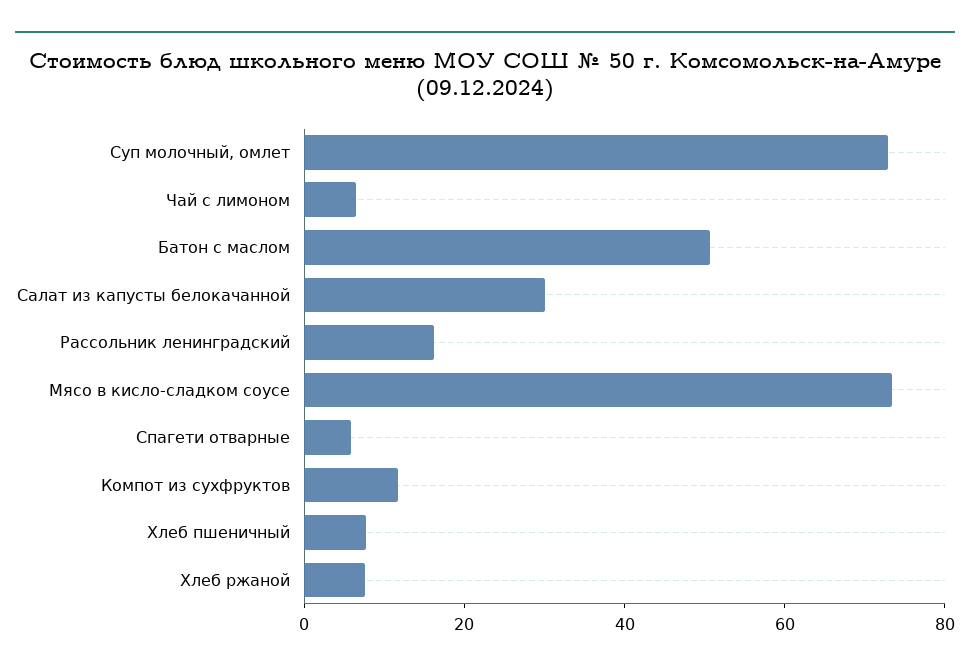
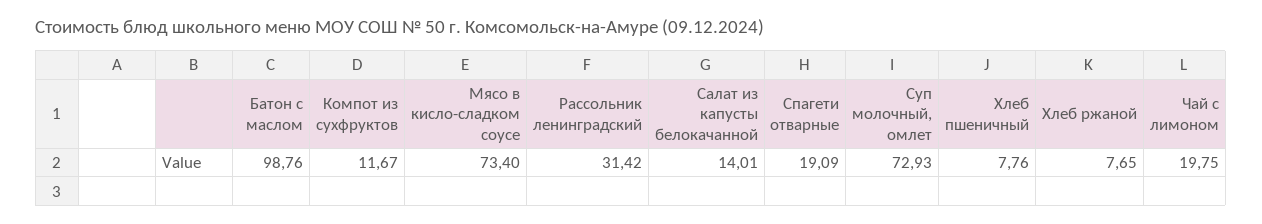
Чай с лимоном: 5 -> 19.75
Батон с маслом: 50 -> 98.76
Салат из капусты белокачанной: 30 -> 14.01
Рассольник ленинградский: 15 -> 31.42
Спагети отварные: 5 -> 19.09

